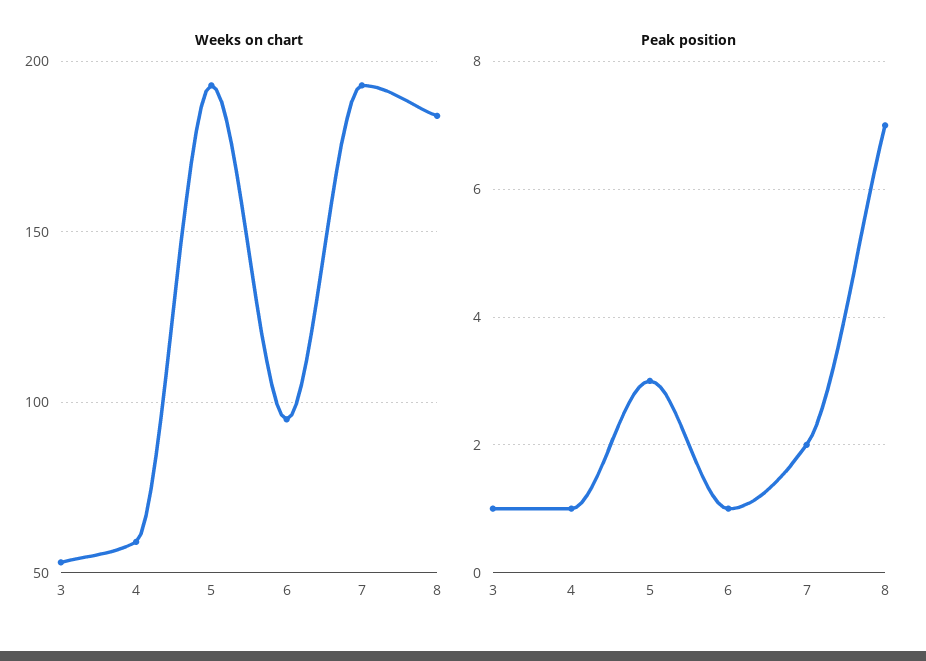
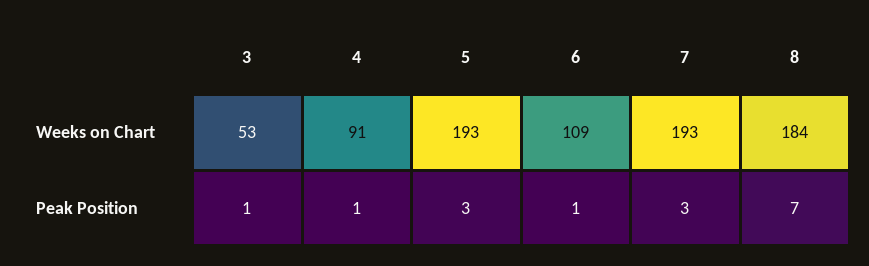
Weeks on chart, 4: 60 -> 91
Weeks on chart, 6: 95 -> 109
Peak position, 7: 2 -> 3

